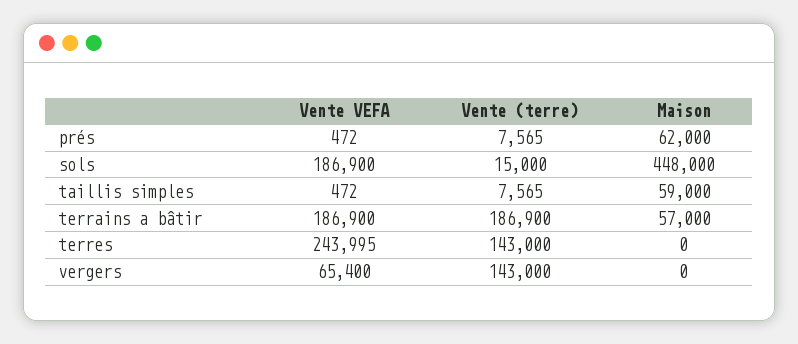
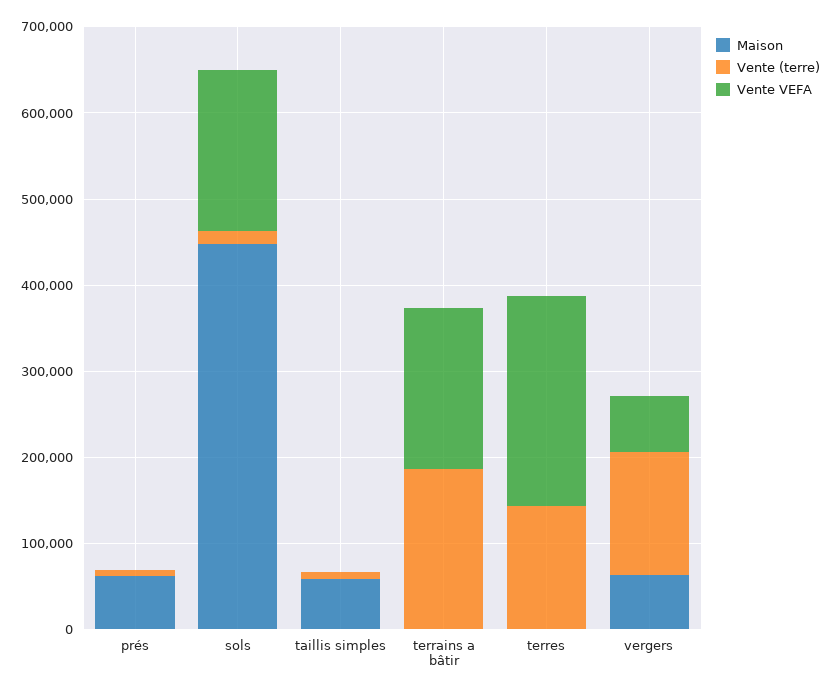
Maison, terrains a bâtir: 57000 -> 0
Maison, vergers: 0 -> 60000

